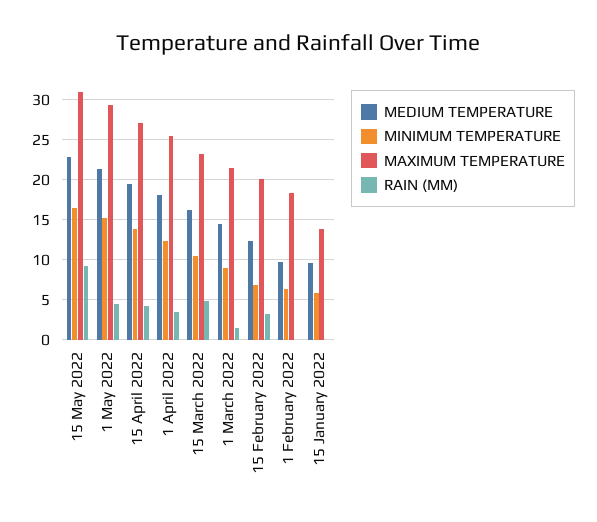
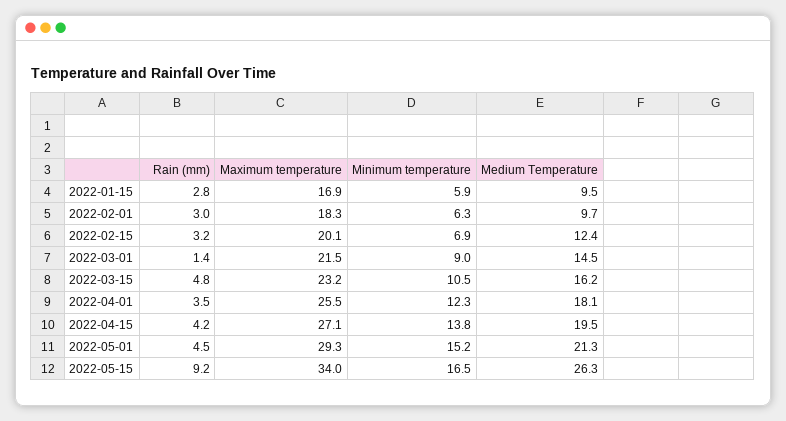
MEDIUM TEMPERATURE, 15 May 2022: 23 -> 26.3
MAXIMUM TEMPERATURE, 15 May 2022: 31 -> 34
RAIN (MM), 1 February 2022: 0 -> 3
MAXIMUM TEMPERATURE, 15 January 2022: 14 -> 16.9
RAIN (MM), 15 January 2022: 0 -> 2.8

